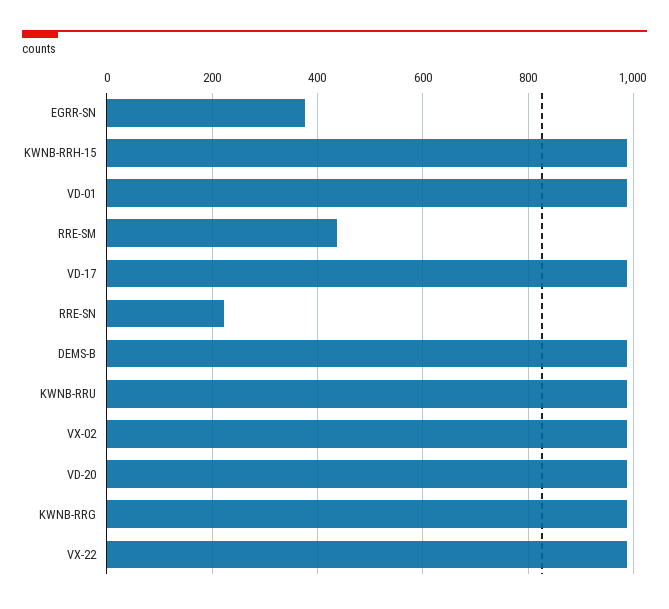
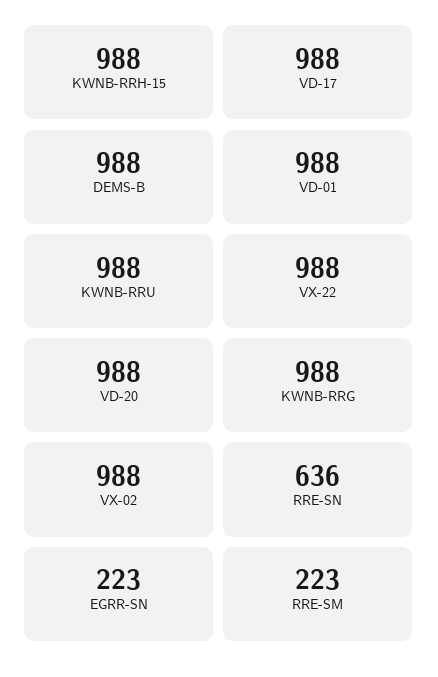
EGRR-SN: 380 -> 223
RRE-SM: 440 -> 223
RRE-SN: 220 -> 636

